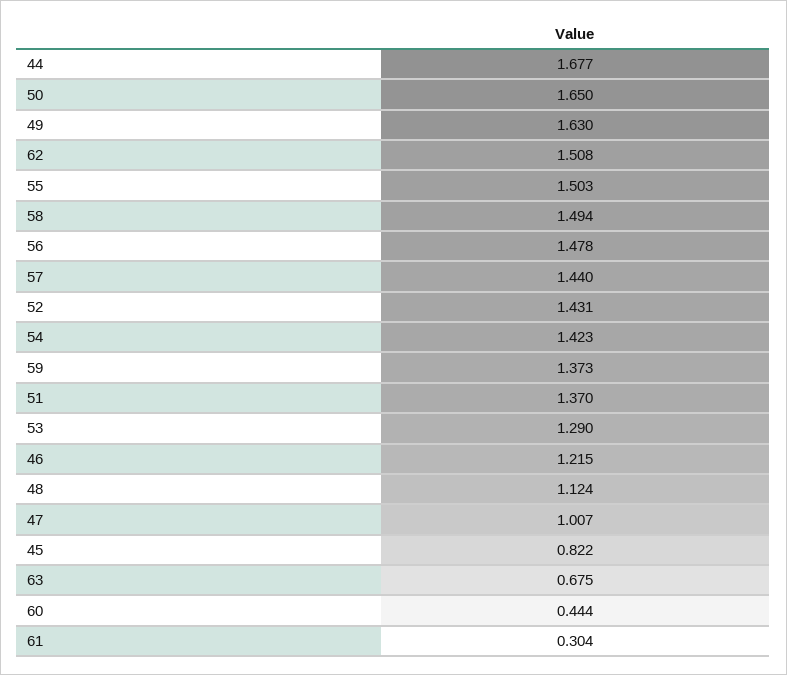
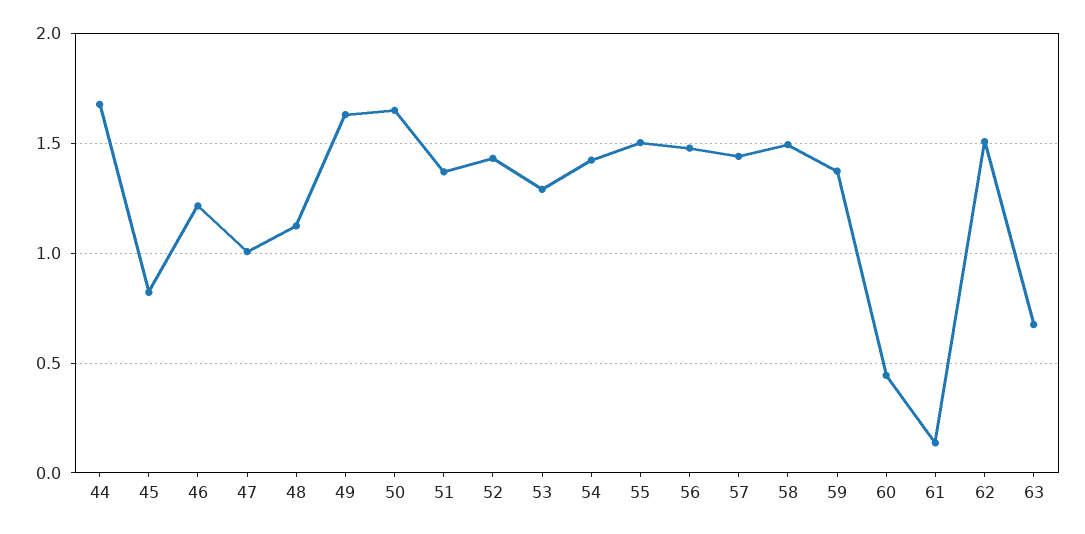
61: 0.304 -> 0.15

